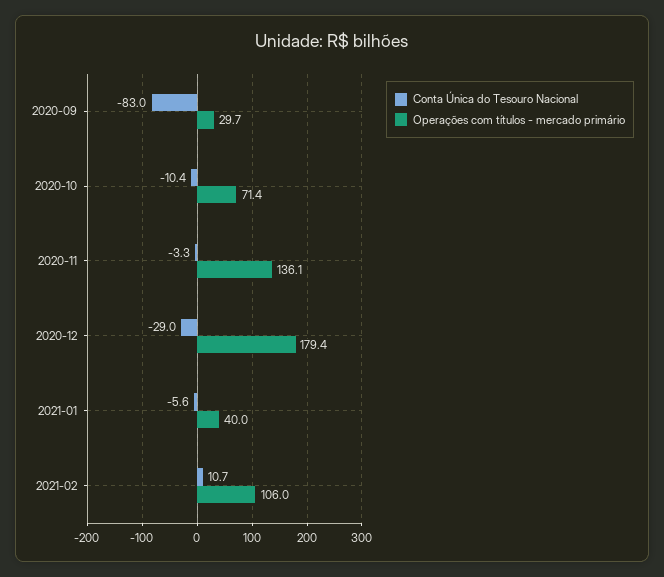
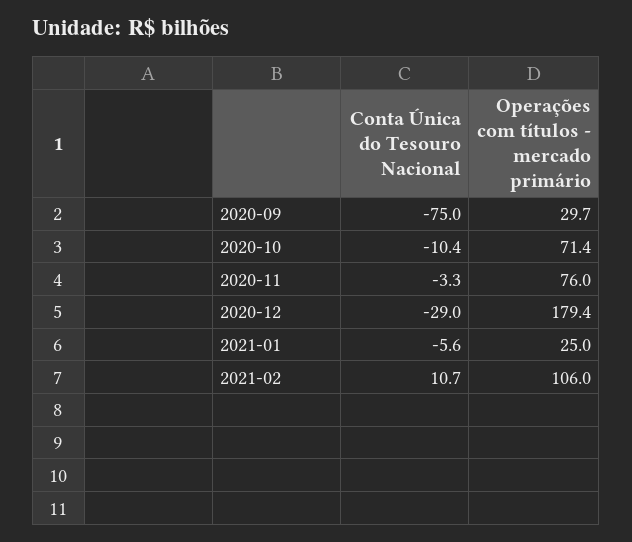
Conta Única do Tesouro Nacional, 2020-09: -83 -> -75
Operações com títulos - mercado primário, 2020-11: 136.1 -> 76
Operações com títulos - mercado primário, 2021-01: 40 -> 25

